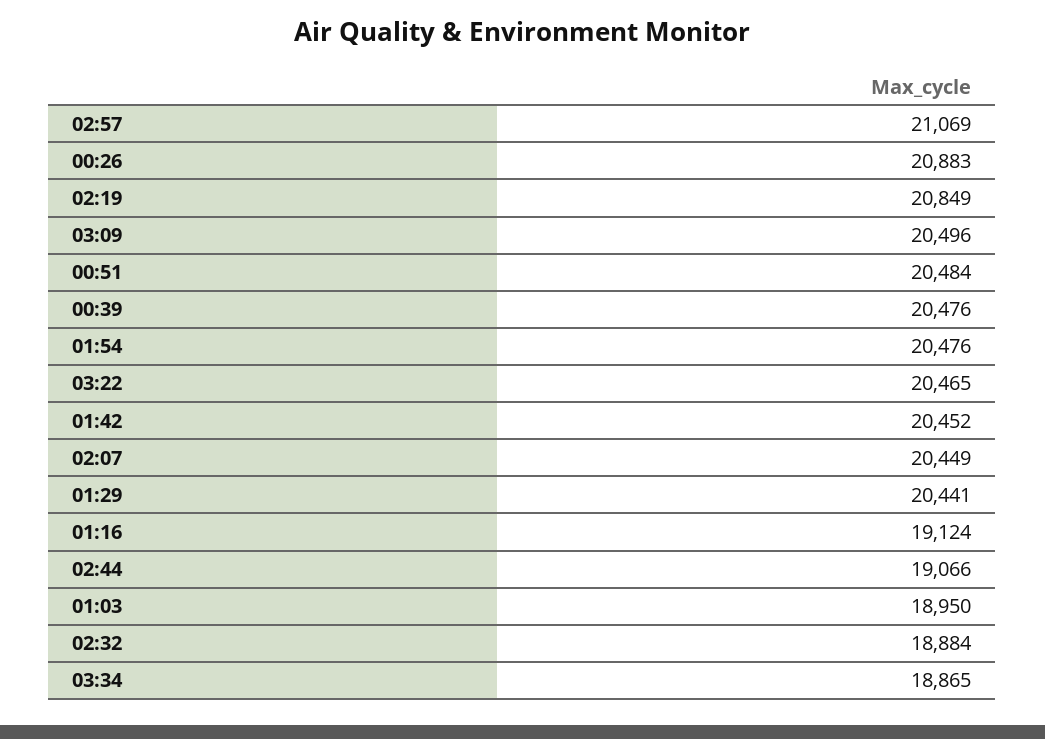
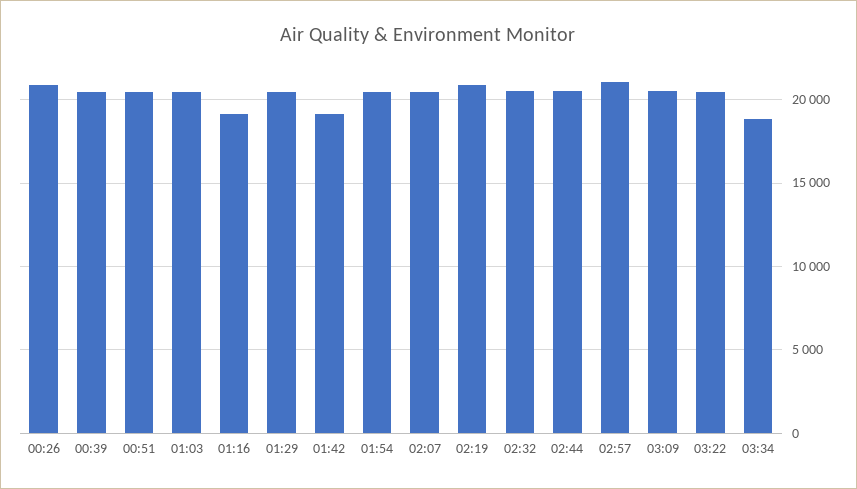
01:42: 20452 -> 19000
02:44: 19066 -> 20500
01:03: 18950 -> 20500
02:32: 18884 -> 20500

